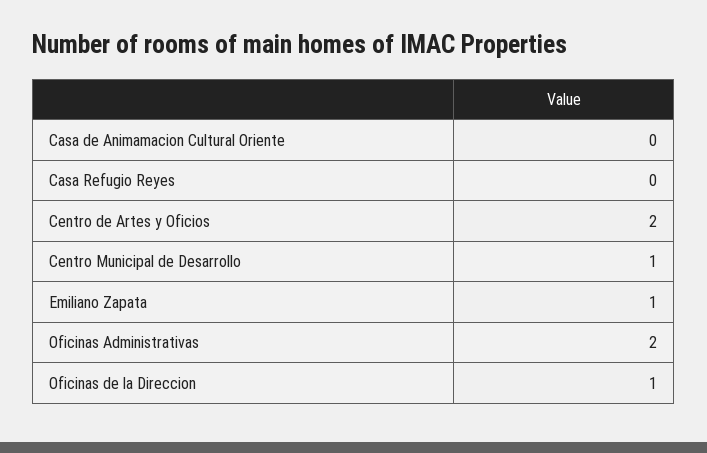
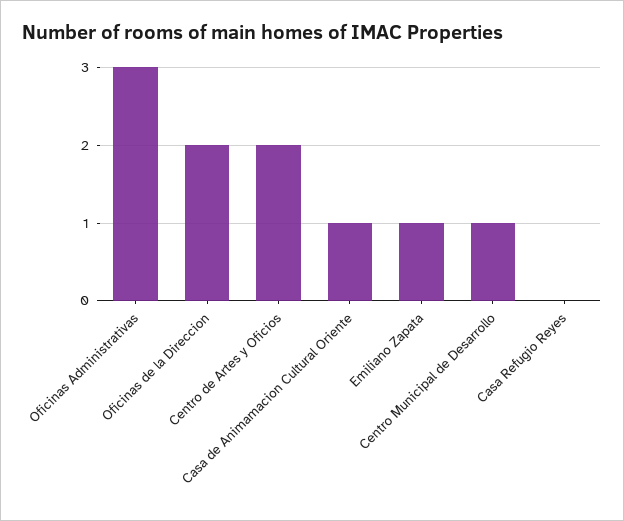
Casa de Animamacion Cultural Oriente: 0 -> 1
Oficinas Administrativas: 2 -> 3
Oficinas de la Direccion: 1 -> 2

